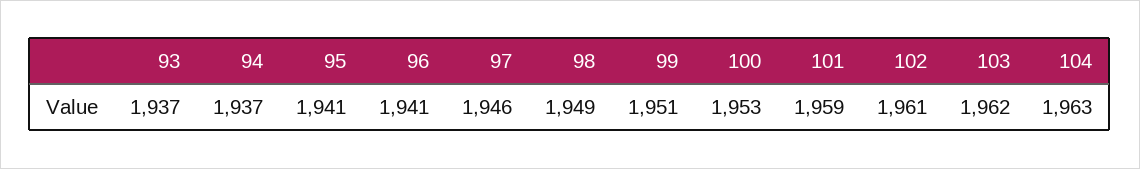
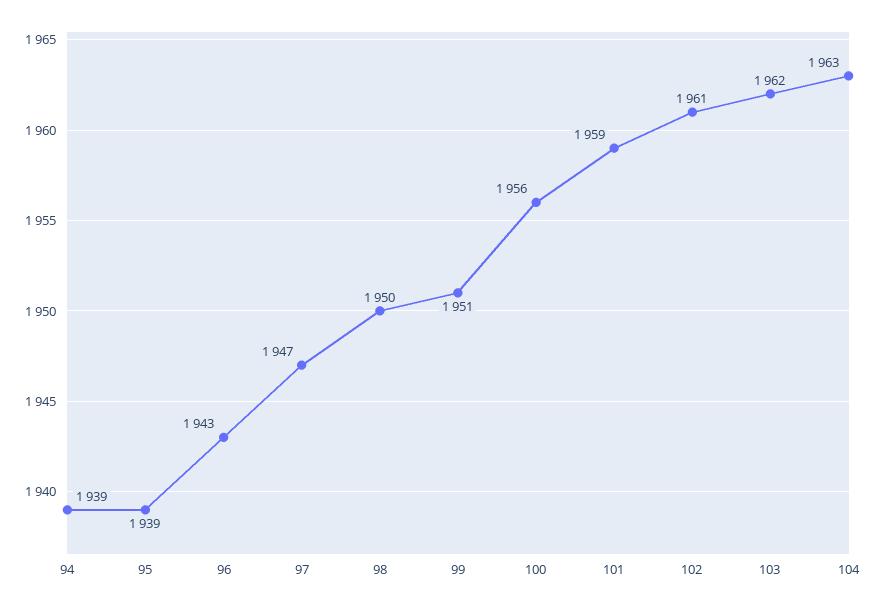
93: 1937 -> none
94: 1937 -> 1939
95: 1941 -> 1939
96: 1941 -> 1943
97: 1946 -> 1947
98: 1949 -> 1950
100: 1953 -> 1956

